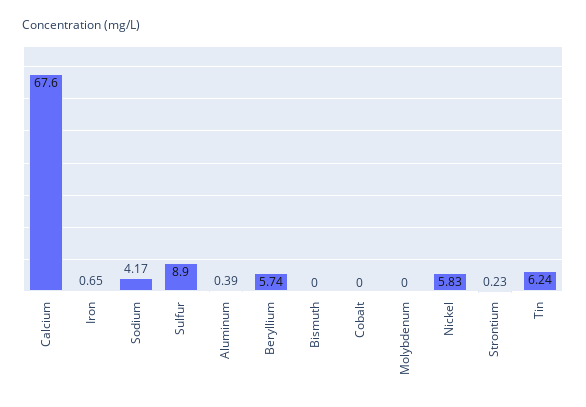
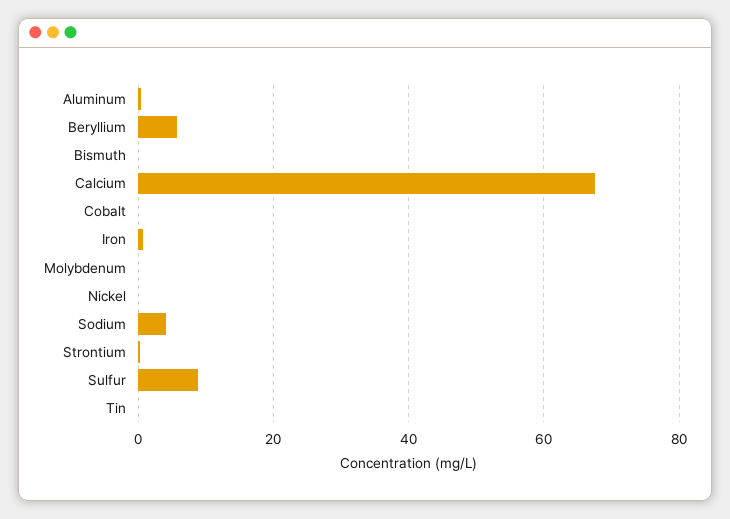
Nickel: 5.83 -> 0
Tin: 6.24 -> 0

